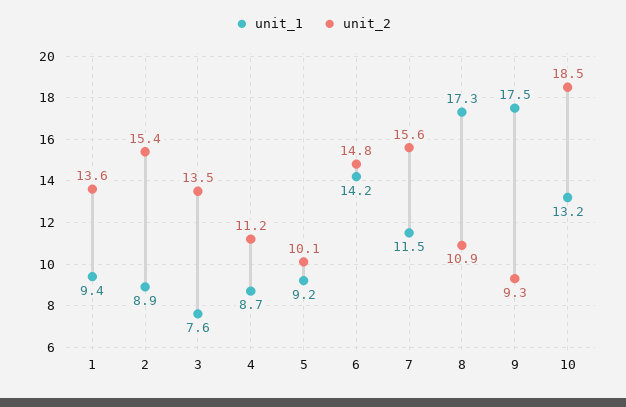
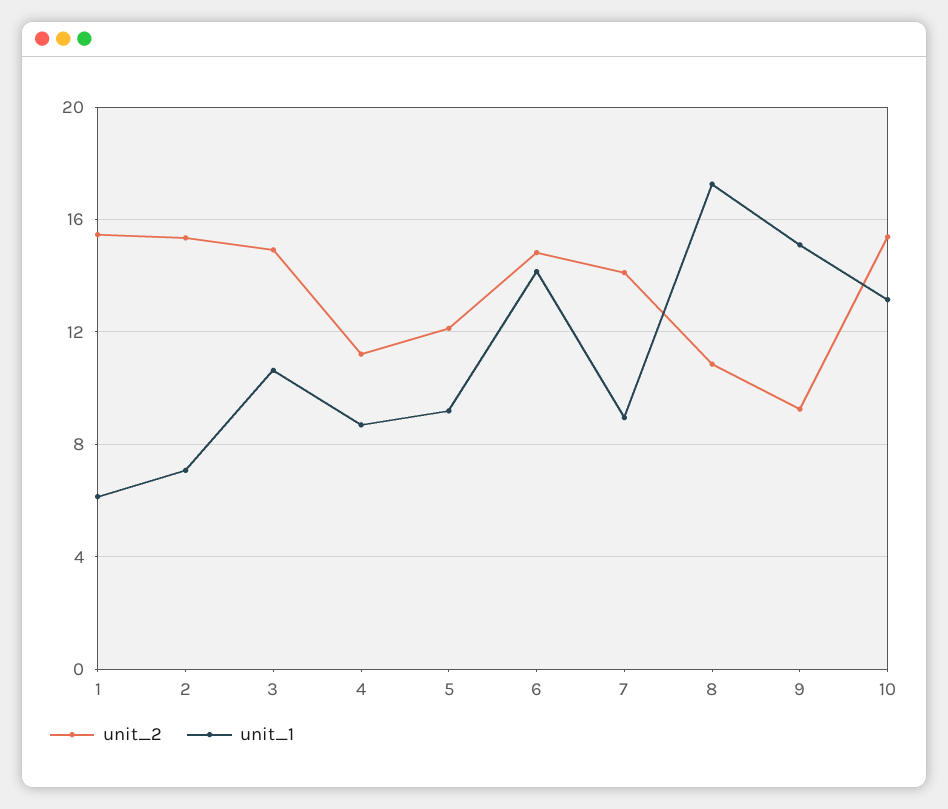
unit_1, 1: 9.4 -> 6
unit_2, 1: 13.6 -> 15.5
unit_1, 2: 8.9 -> 7
unit_1, 3: 7.6 -> 10.5
unit_2, 3: 13.5 -> 15
unit_2, 5: 10.1 -> 12
unit_1, 7: 11.5 -> 9
unit_2, 7: 15.6 -> 14
unit_1, 9: 17.5 -> 15
unit_2, 10: 18.5 -> 15.5

